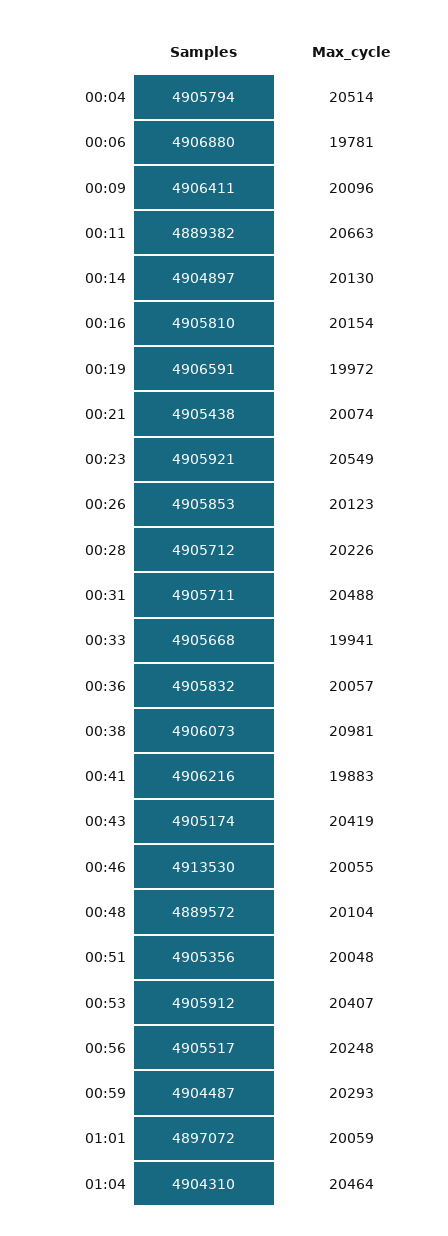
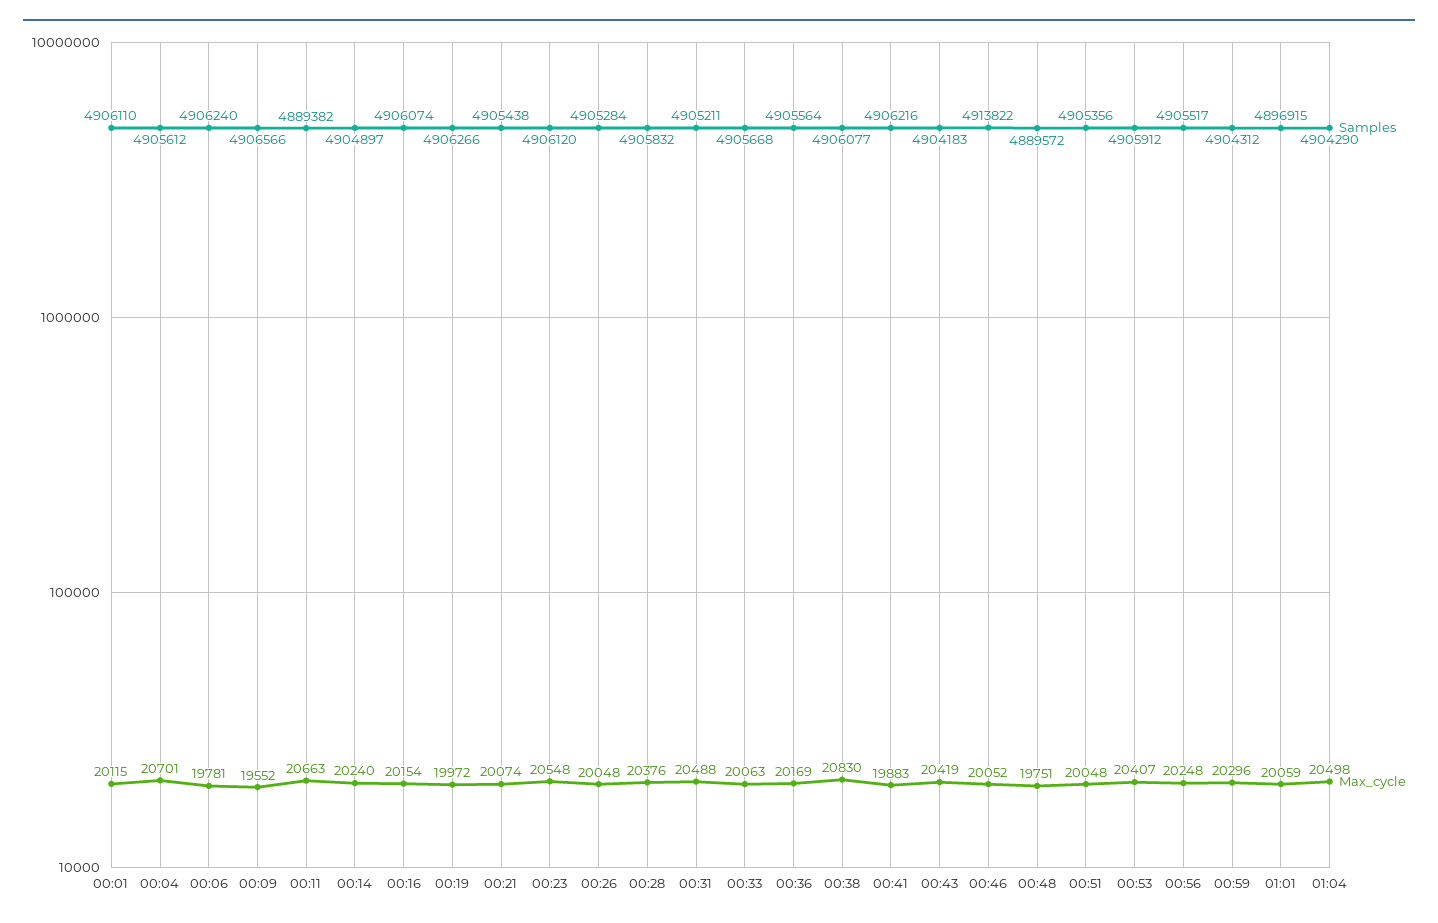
Samples, 00:04: 4905794 -> 4905612
Max_cycle, 00:04: 20514 -> 20701
Samples, 00:06: 4906880 -> 4906240
Samples, 00:09: 4906411 -> 4906566
Max_cycle, 00:09: 20096 -> 19552
Max_cycle, 00:14: 20130 -> 20240
Samples, 00:16: 4905810 -> 4906074
Samples, 00:19: 4906591 -> 4906266
Samples, 00:23: 4905921 -> 4906120
Max_cycle, 00:23: 20549 -> 20548
Samples, 00:26: 4905853 -> 4905284
Max_cycle, 00:26: 20123 -> 20048
Samples, 00:28: 4905712 -> 4905832
Max_cycle, 00:28: 20226 -> 20376
Samples, 00:31: 4905711 -> 4905211
Max_cycle, 00:33: 19941 -> 20063
Samples, 00:36: 4905832 -> 4905564
Max_cycle, 00:36: 20057 -> 20169
Samples, 00:38: 4906073 -> 4906077
Max_cycle, 00:38: 20981 -> 20830
Samples, 00:43: 4905174 -> 4904183
Samples, 00:46: 4913530 -> 4913822
Max_cycle, 00:46: 20055 -> 20052
Max_cycle, 00:48: 20104 -> 19751
Samples, 00:59: 4904487 -> 4904312
Max_cycle, 00:59: 20293 -> 20296
Samples, 01:01: 4897072 -> 4896915
Samples, 01:04: 4904310 -> 4904290
Max_cycle, 01:04: 20464 -> 20498
Samples, 00:01: none -> 4906110
Max_cycle, 00:01: none -> 20115

